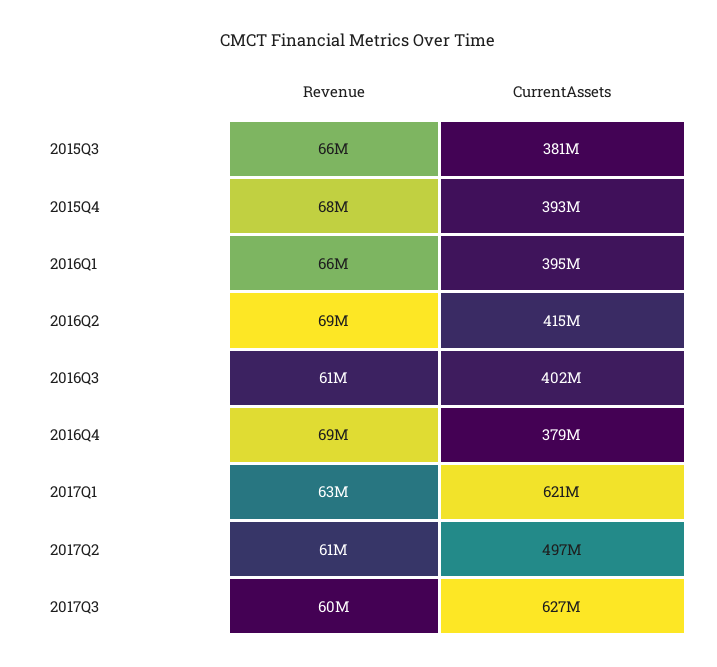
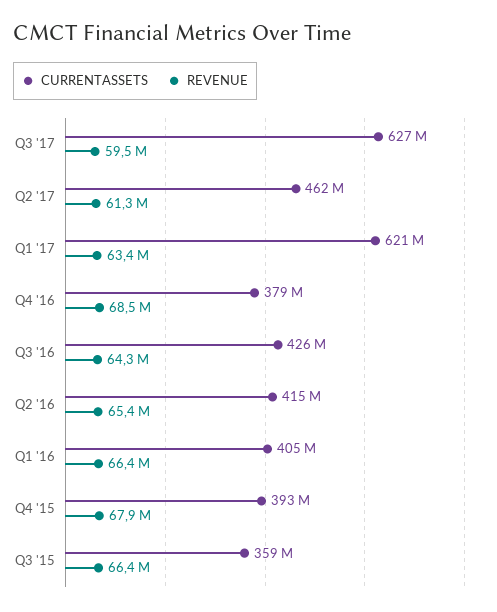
CurrentAssets, 2015Q3: 381000000 -> 359000000
CurrentAssets, 2016Q1: 395000000 -> 405000000
Revenue, 2016Q2: 69000000 -> 65400000
Revenue, 2016Q3: 61000000 -> 64300000
CurrentAssets, 2016Q3: 402000000 -> 426000000
CurrentAssets, 2017Q2: 497000000 -> 462000000

